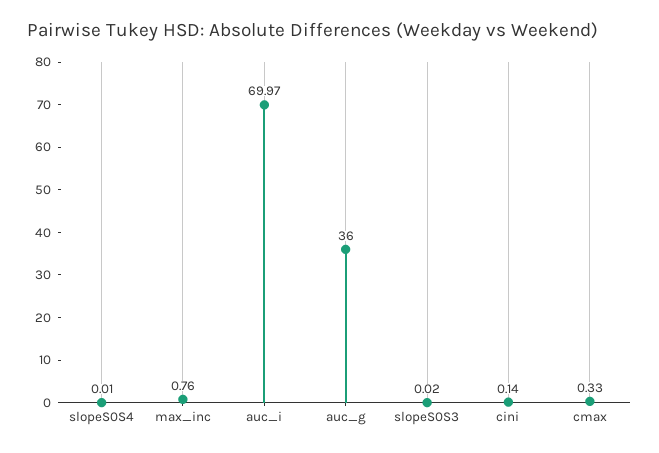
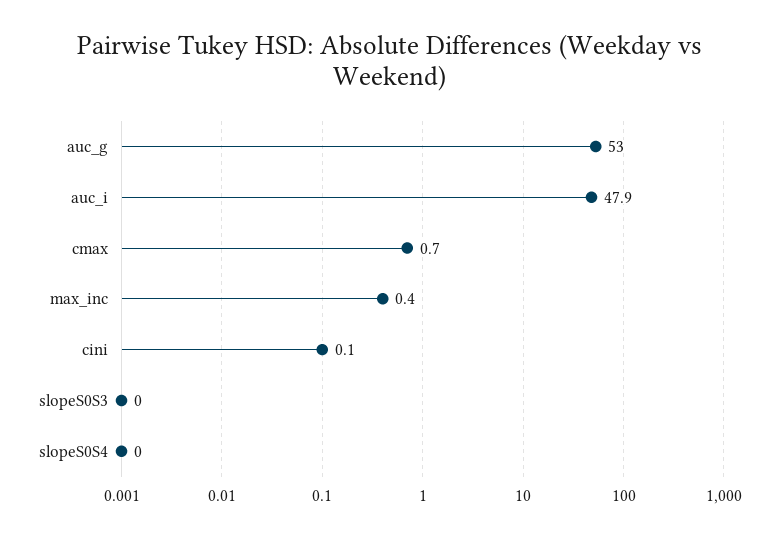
max_inc: 0.76 -> 0.4
auc_i: 69.97 -> 47.9
auc_g: 36 -> 53
cmax: 0.33 -> 0.7

